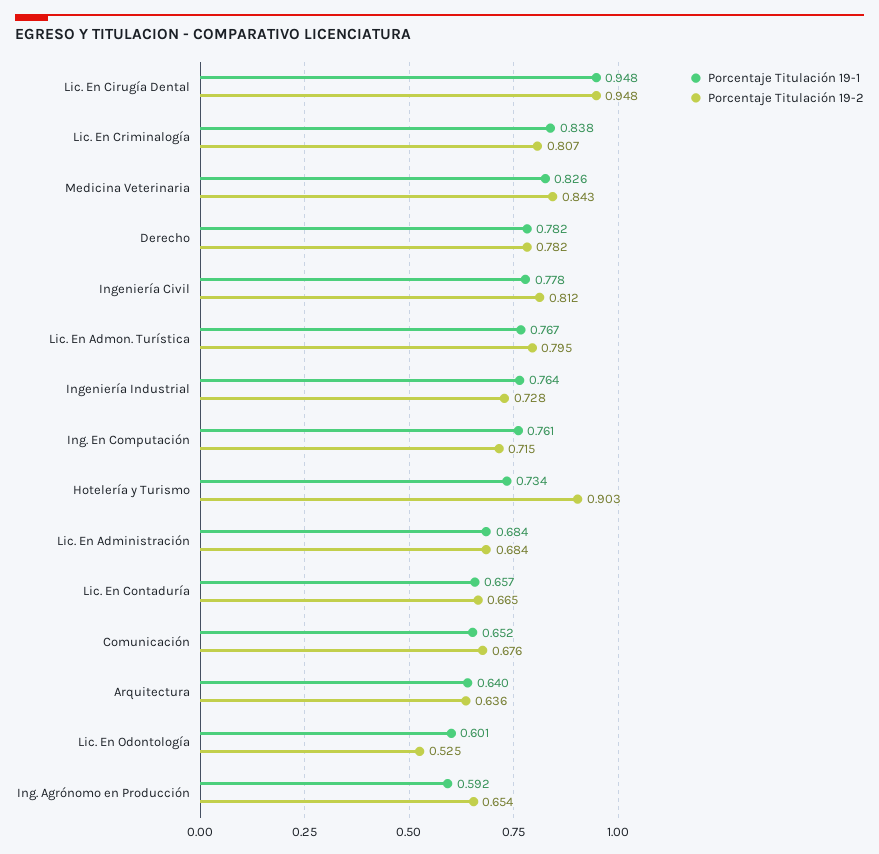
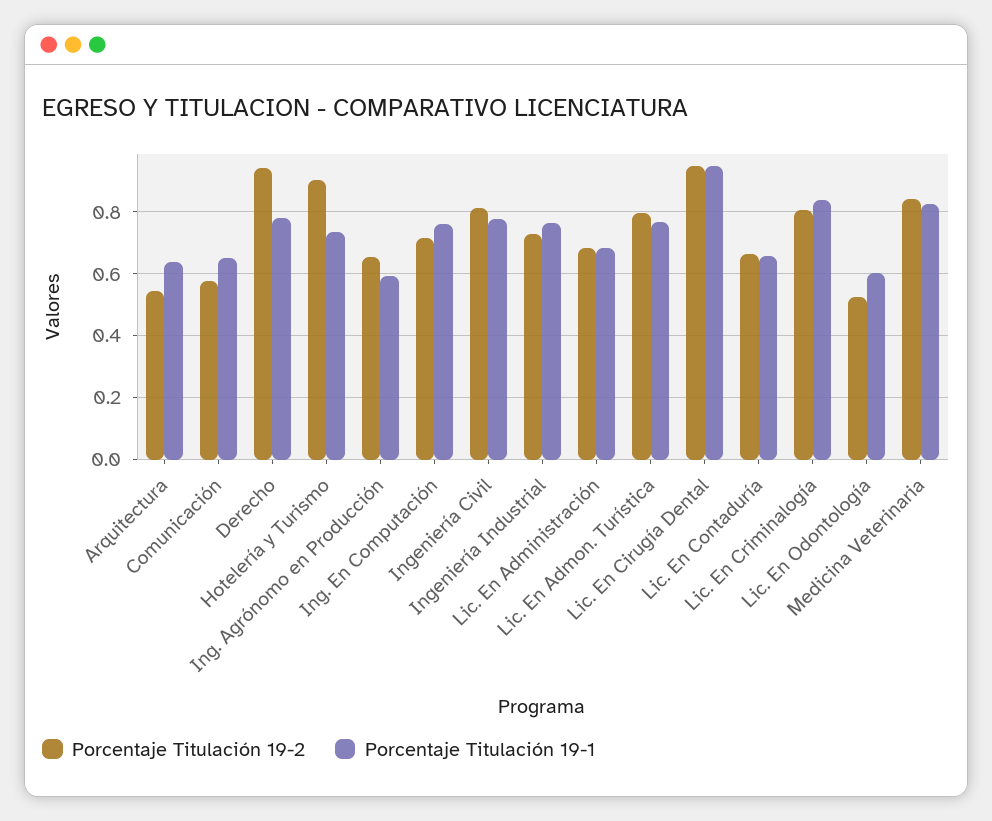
Porcentaje Titulación 19-2, Derecho: 0.782 -> 0.94
Porcentaje Titulación 19-2, Comunicación: 0.676 -> 0.58
Porcentaje Titulación 19-2, Arquitectura: 0.636 -> 0.54

